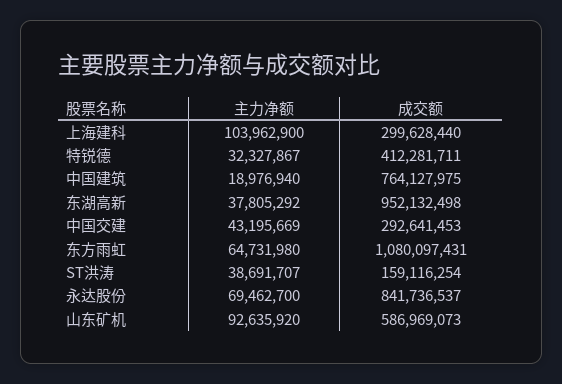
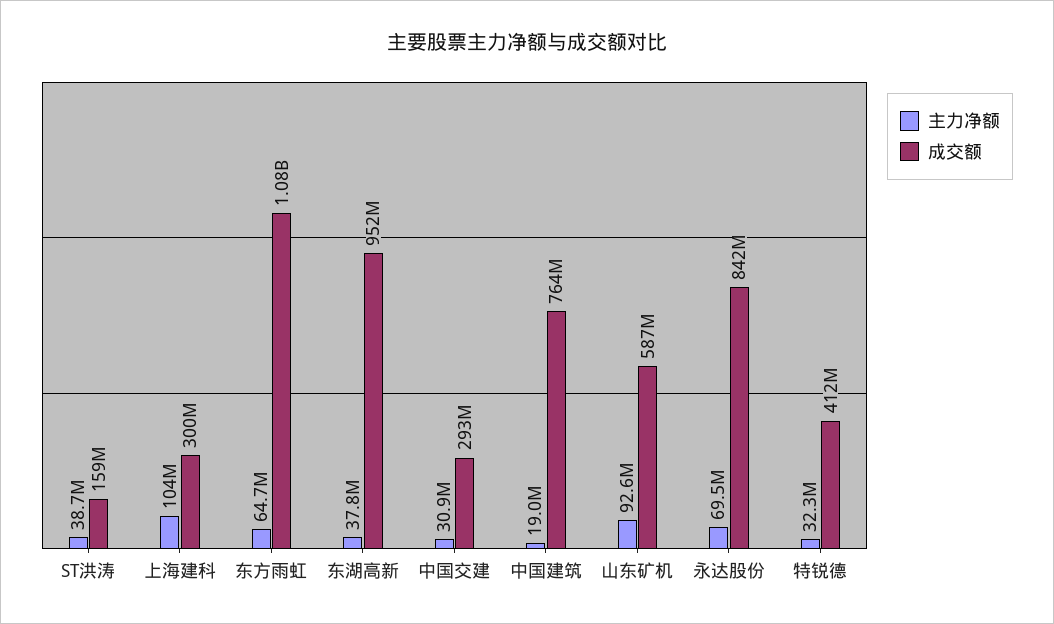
主力净额, 中国交建: 43195669 -> 30900000

